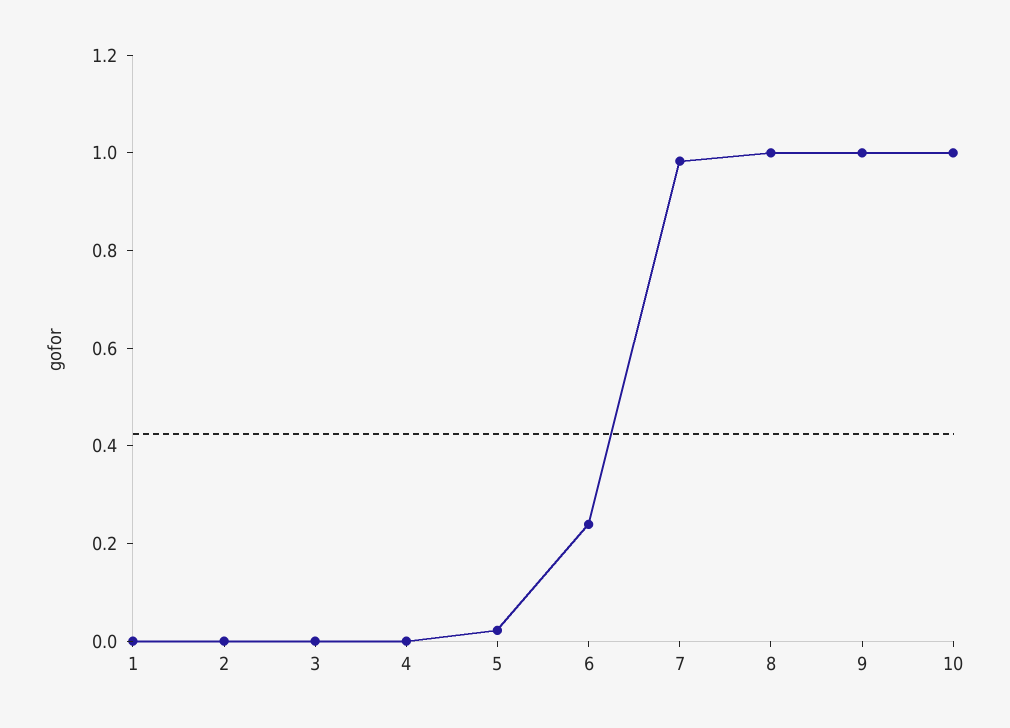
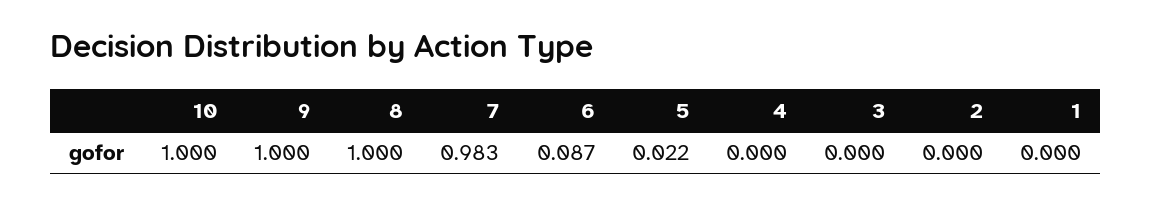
6: 0.25 -> 0.087

